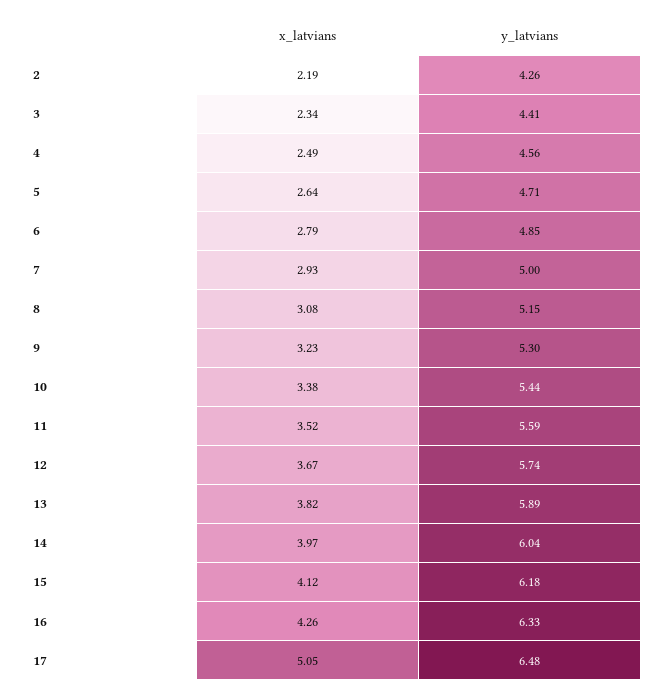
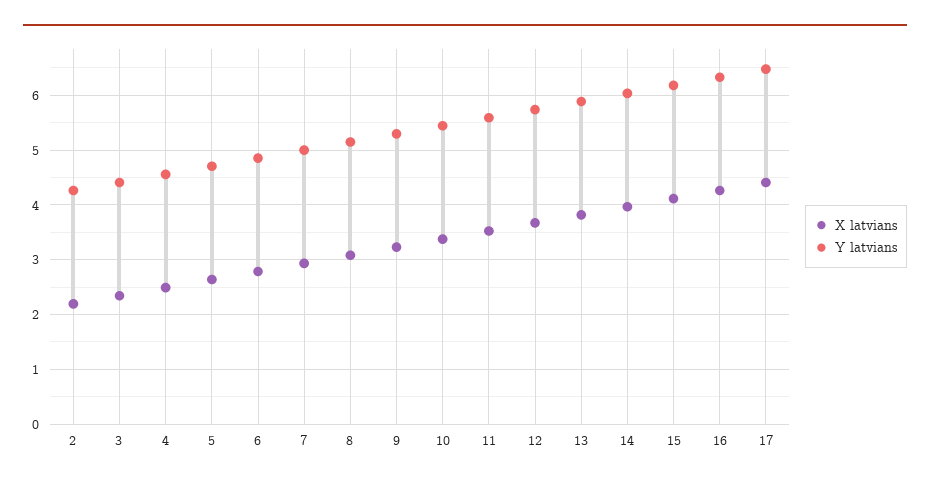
x_latvians, 17: 5.05 -> 4.4

